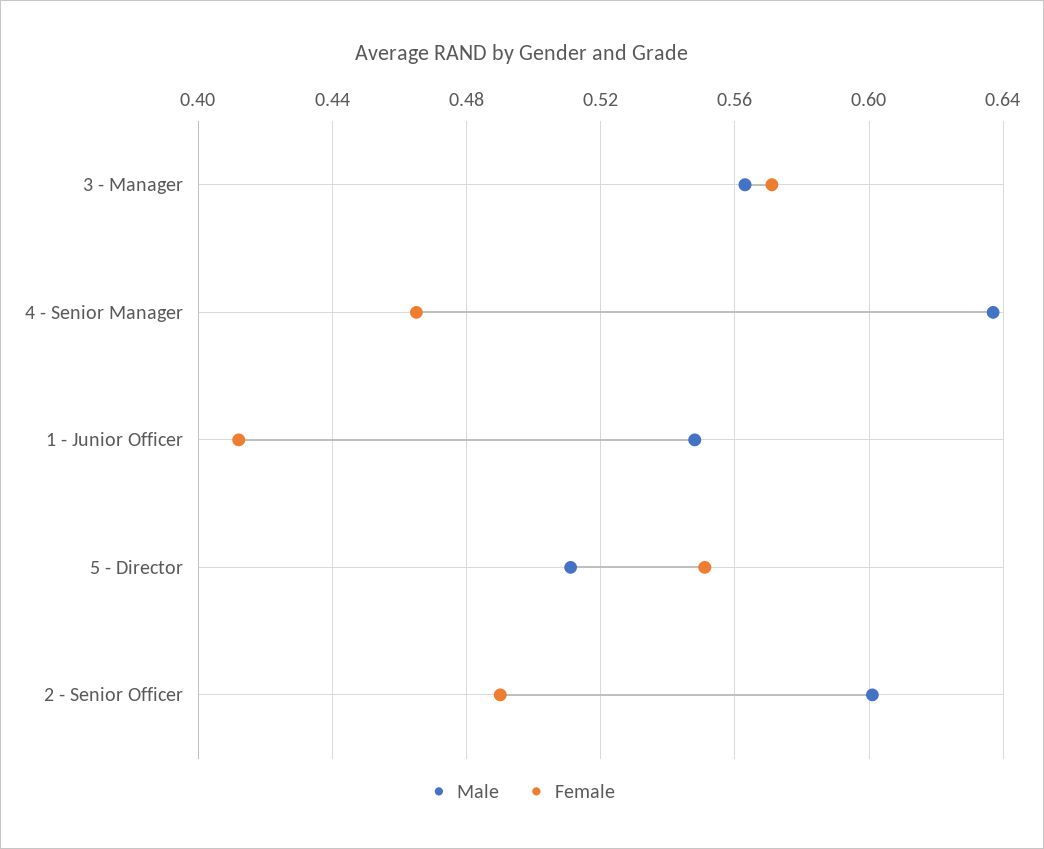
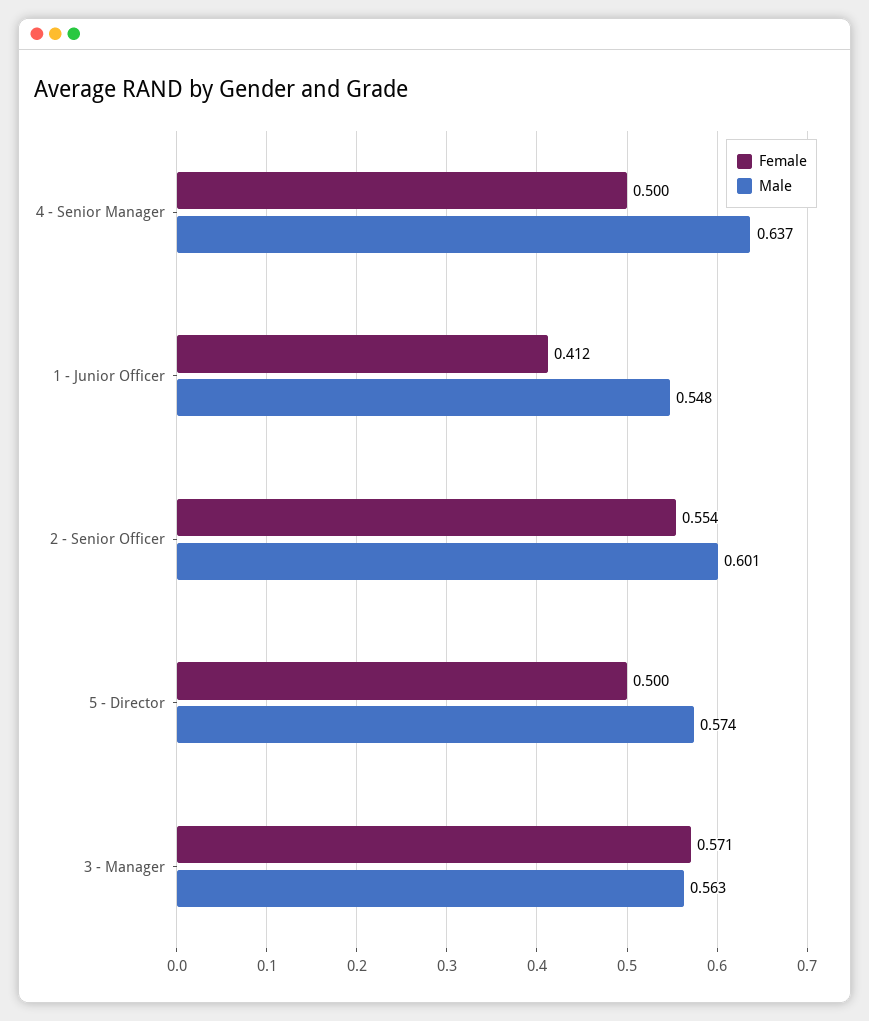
Female, 4 - Senior Manager: 0.465 -> 0.5
Male, 5 - Director: 0.51 -> 0.574
Female, 5 - Director: 0.55 -> 0.5
Female, 2 - Senior Officer: 0.49 -> 0.554

